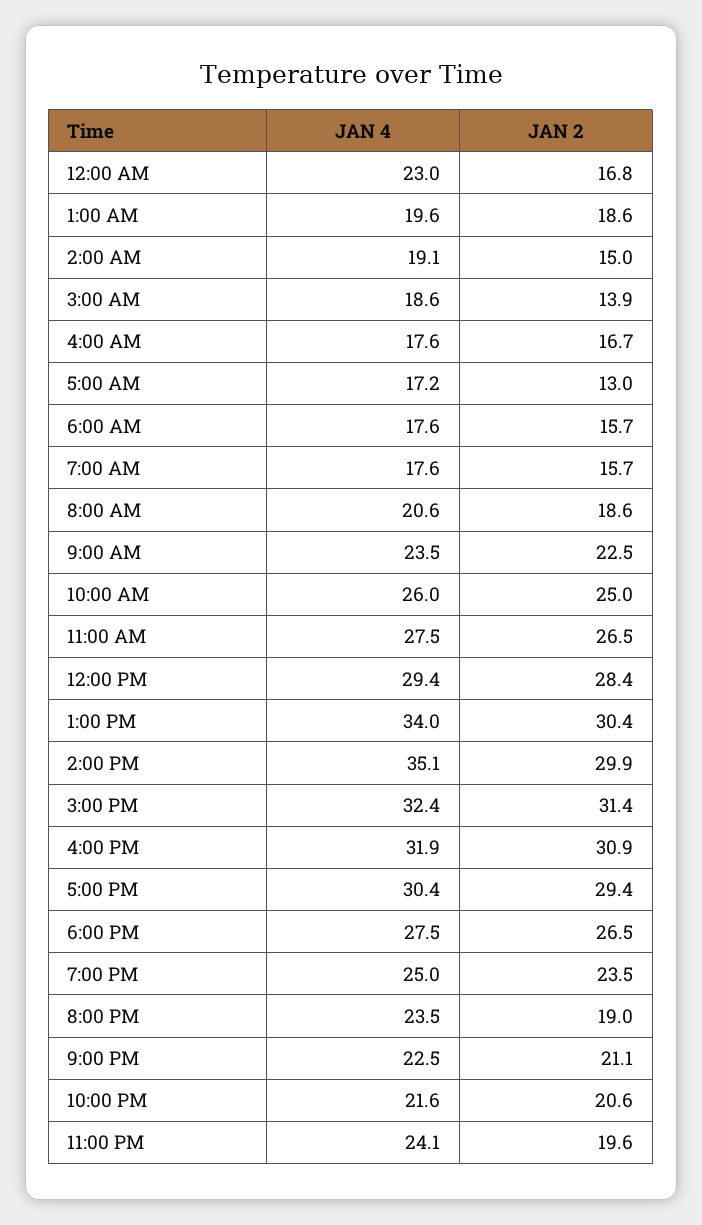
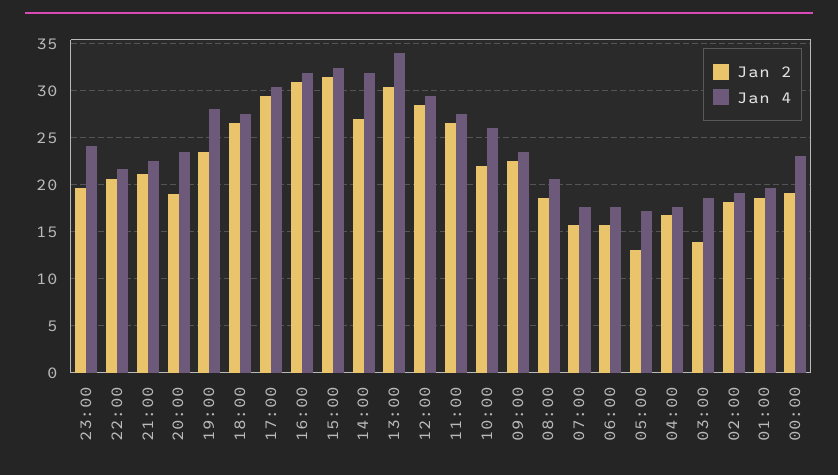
JAN 2, 12:00 AM: 16.8 -> 19
JAN 2, 2:00 AM: 15 -> 18
JAN 2, 10:00 AM: 25 -> 22
JAN 4, 2:00 PM: 35.1 -> 32
JAN 2, 2:00 PM: 29.9 -> 27
JAN 4, 7:00 PM: 25 -> 28

